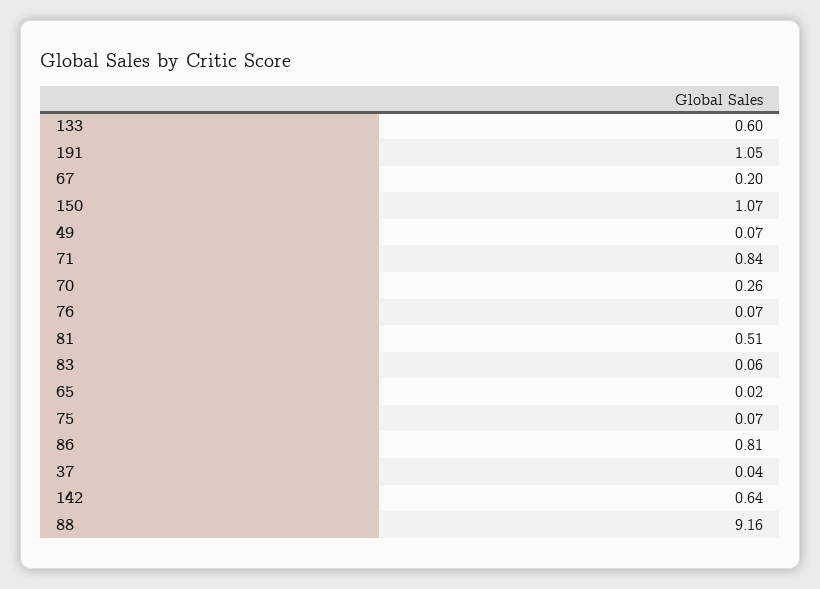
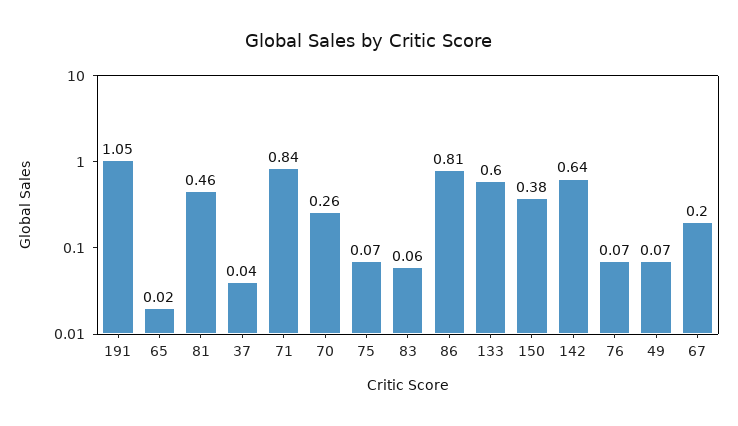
150: 1.07 -> 0.38
81: 0.51 -> 0.46
88: 9.16 -> none

